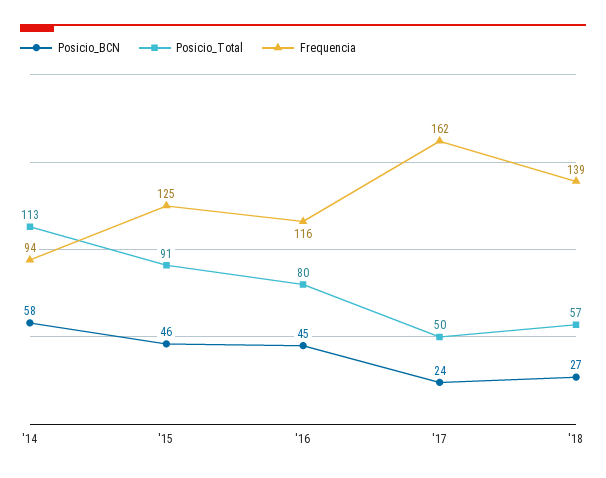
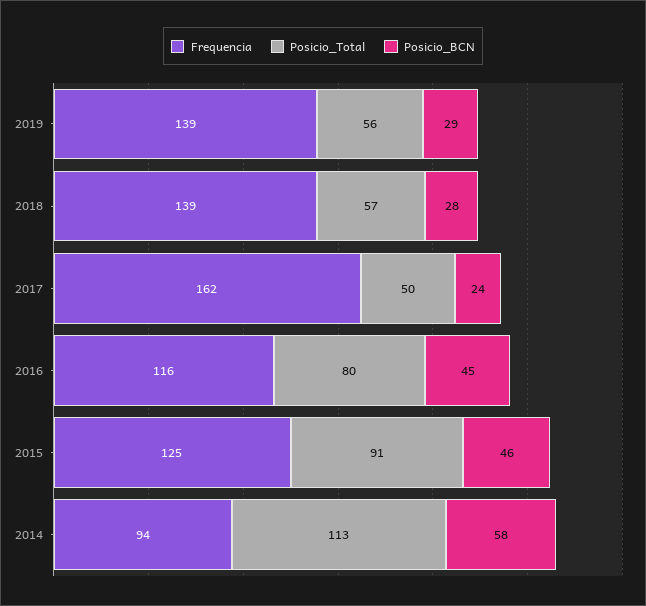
Posicio_BCN, '18: 27 -> 28
Frequencia, 2019: none -> 139
Posicio_Total, 2019: none -> 56
Posicio_BCN, 2019: none -> 29

